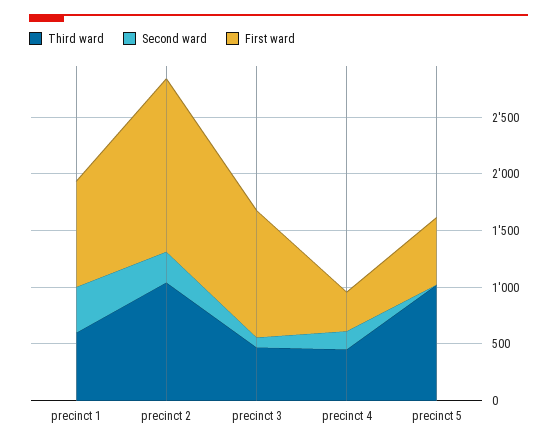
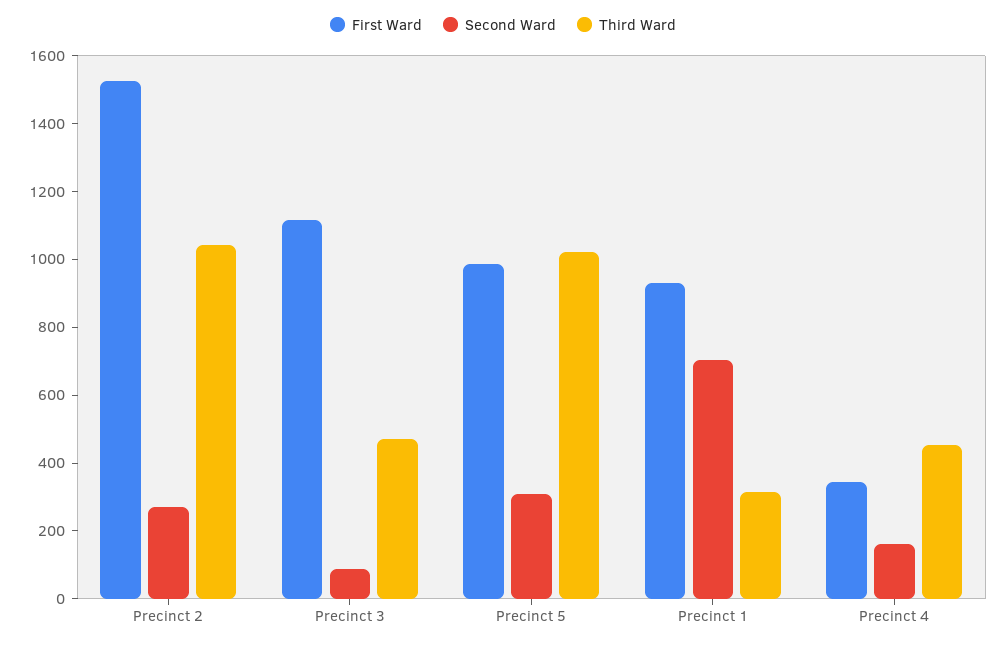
Third ward, precinct 1: 600 -> 300
Second ward, precinct 1: 400 -> 700
Second ward, precinct 5: 0 -> 300
First ward, precinct 5: 600 -> 1000

